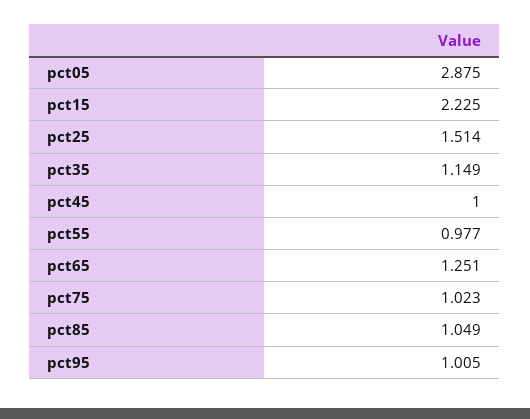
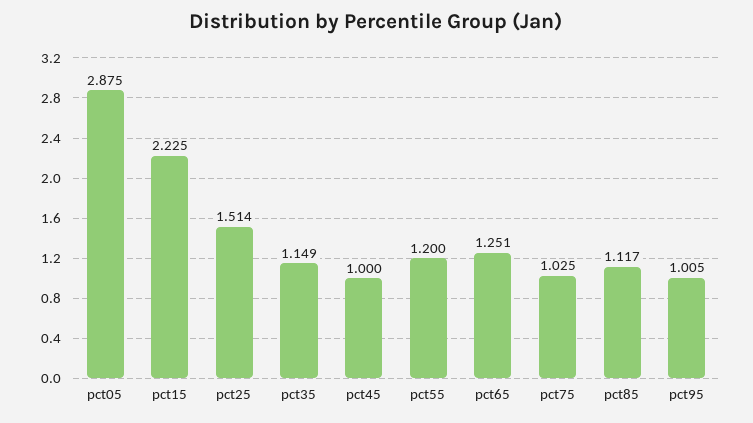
pct55: 0.977 -> 1.2
pct75: 1.023 -> 1.025
pct85: 1.049 -> 1.117

